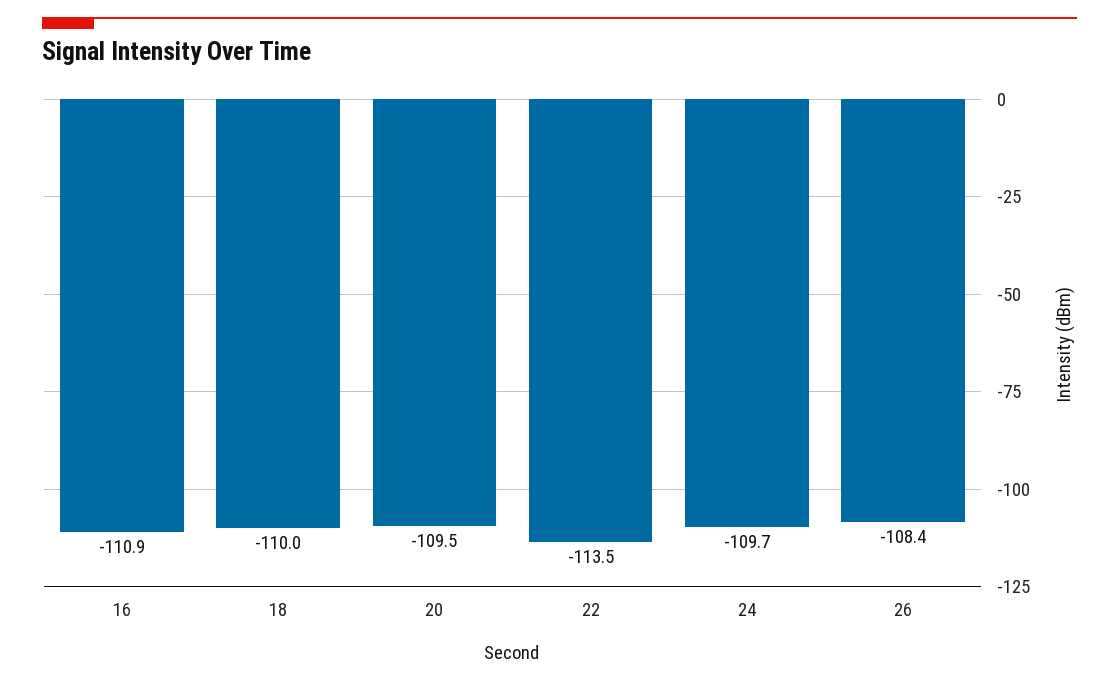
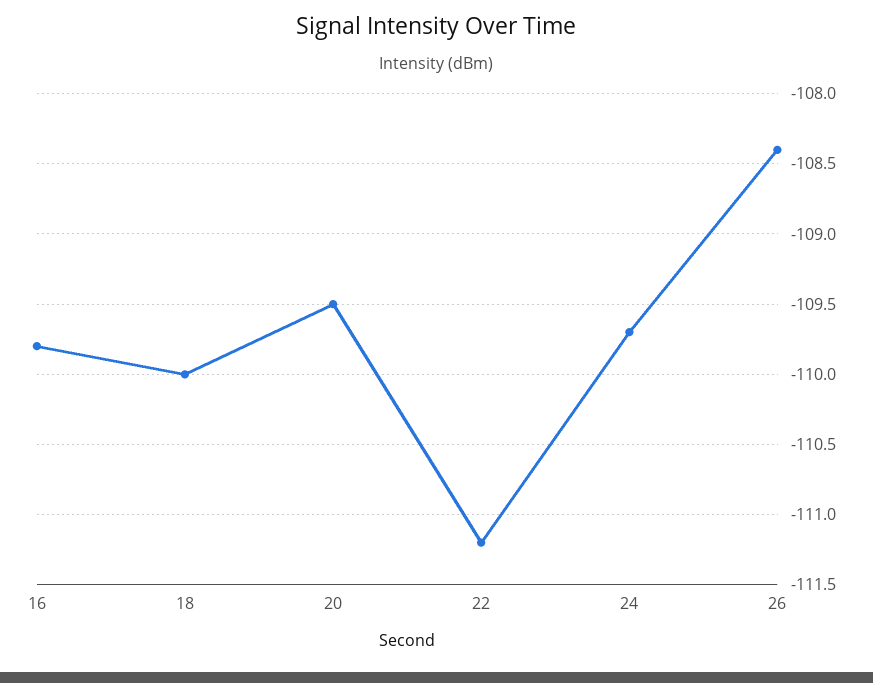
16: -110.9 -> -109.8
22: -113.5 -> -111.2

